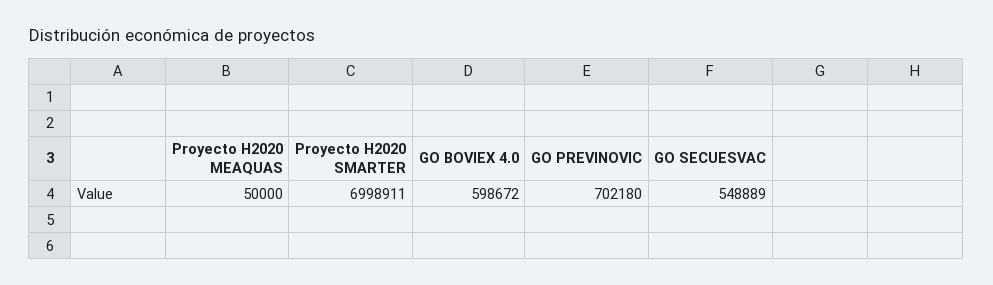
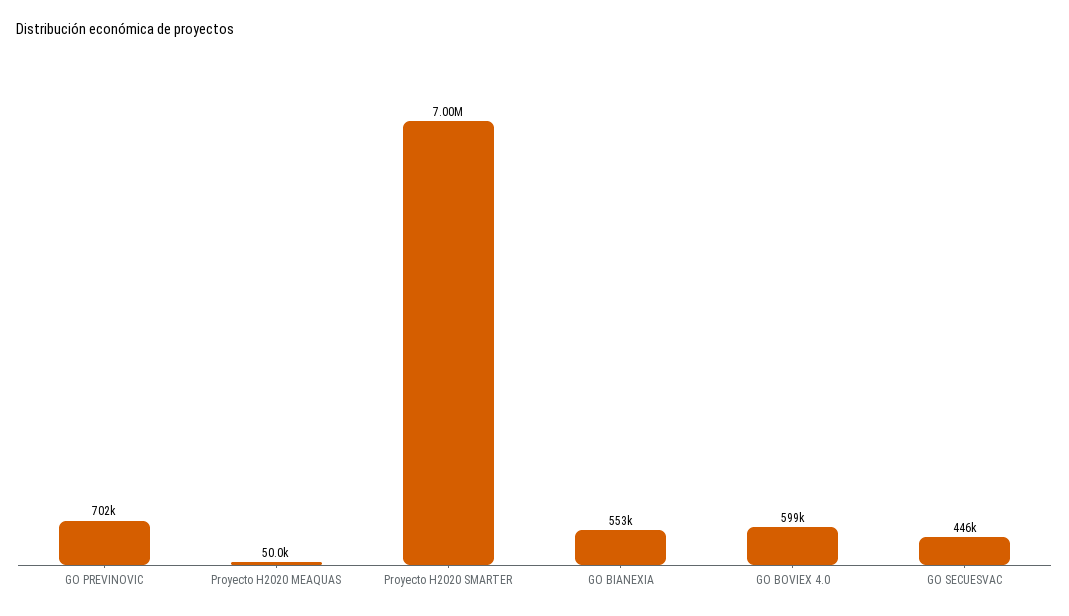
GO SECUESVAC: 548889 -> 446000
GO BIANEXIA: none -> 553000

